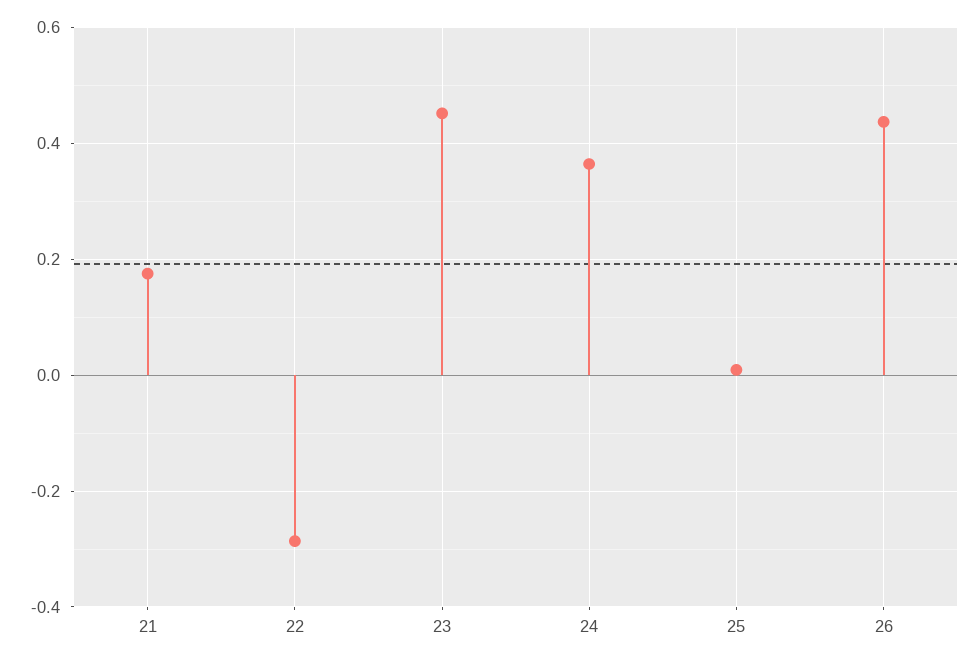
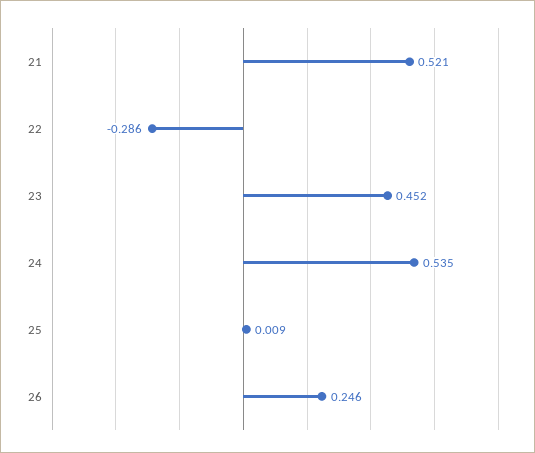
21: 0.18 -> 0.521
24: 0.36 -> 0.535
26: 0.44 -> 0.246

